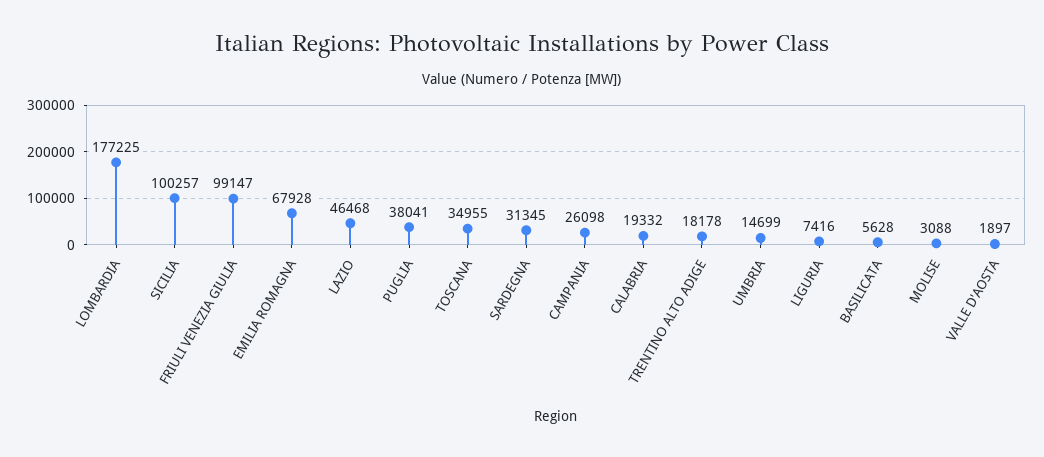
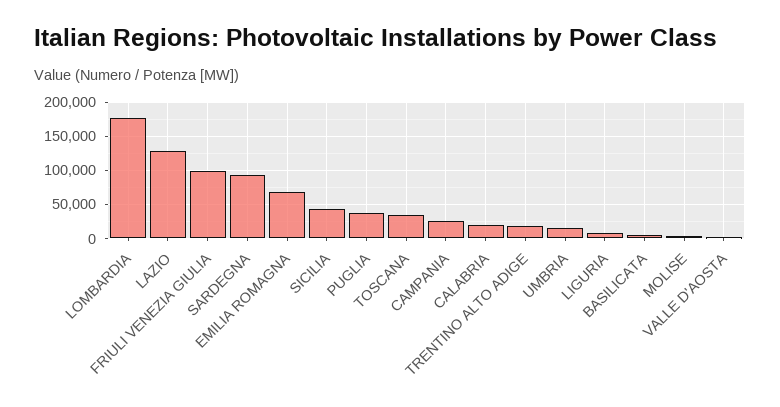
SICILIA: 100257 -> 40000
LAZIO: 46468 -> 130000
SARDEGNA: 31345 -> 90000

